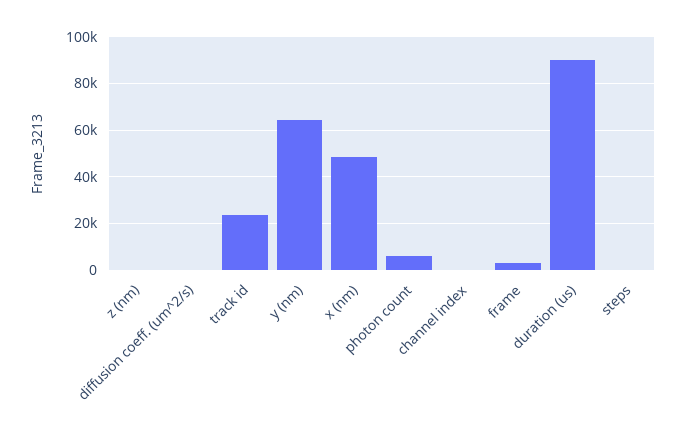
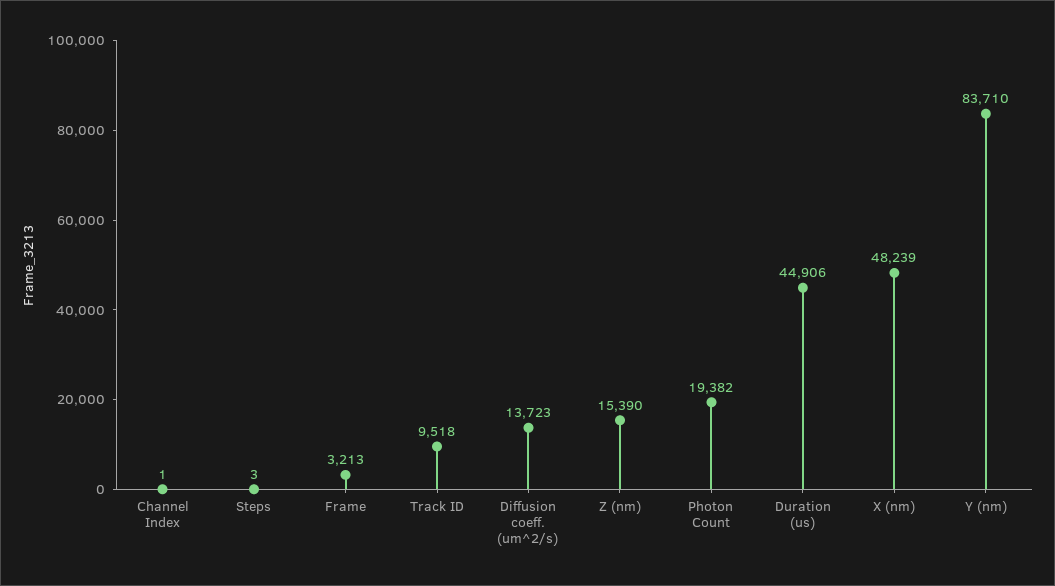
z (nm): 0 -> 15390
diffusion coeff. (um^2/s): 0 -> 13723
track id: 25000 -> 9518
y (nm): 65000 -> 83710
photon count: 5000 -> 19382
duration (us): 90000 -> 44906

